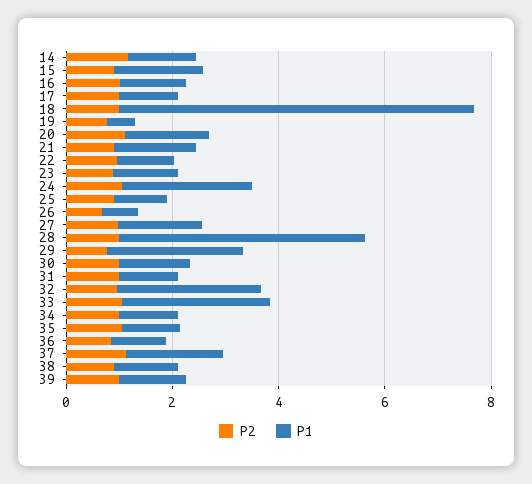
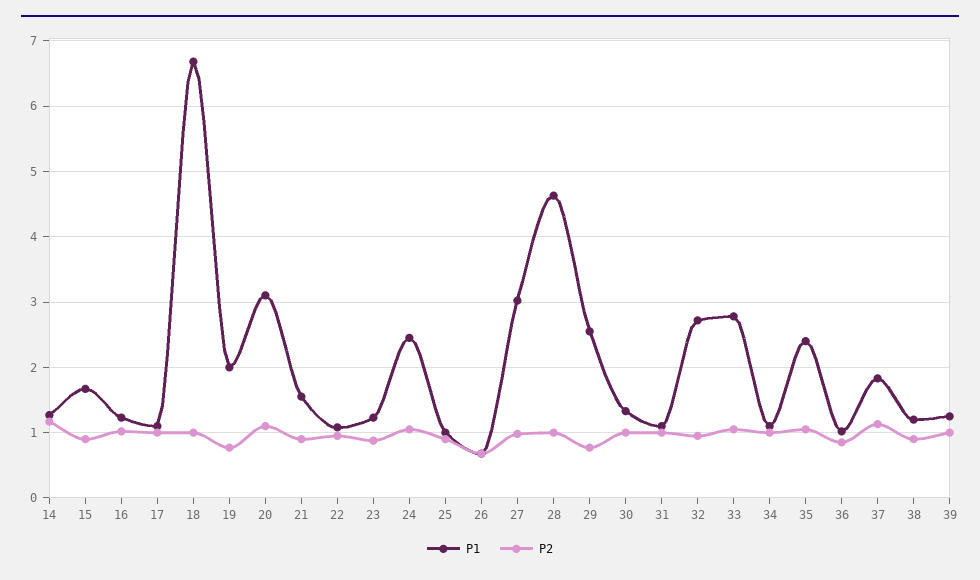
P1, 19: 0.5 -> 2
P1, 20: 1.5 -> 3.1
P1, 27: 1.5 -> 3
P1, 35: 1 -> 2.4

